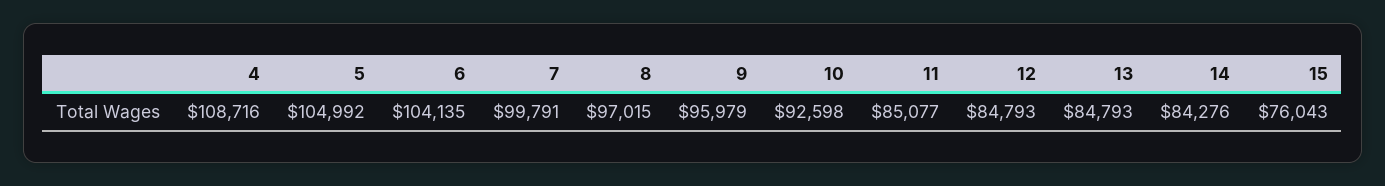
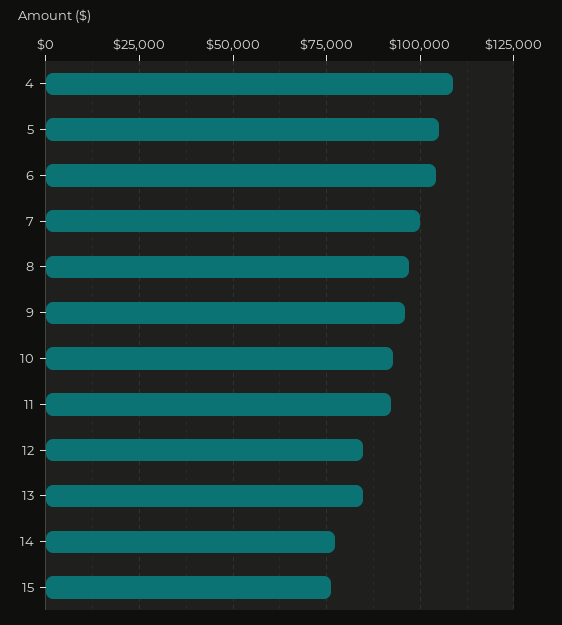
11: 85077 -> 92500
14: 84276 -> 77500

